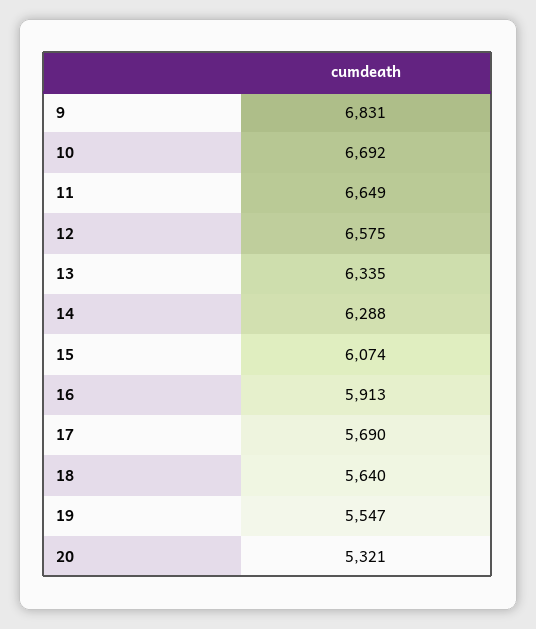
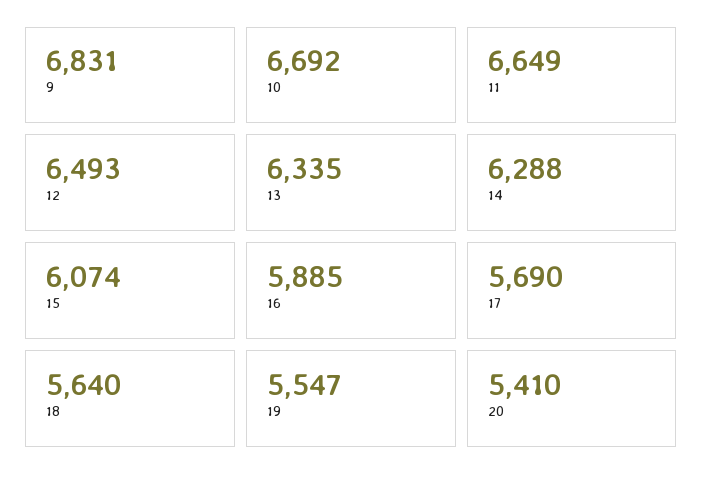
12: 6575 -> 6493
16: 5913 -> 5885
20: 5321 -> 5410

